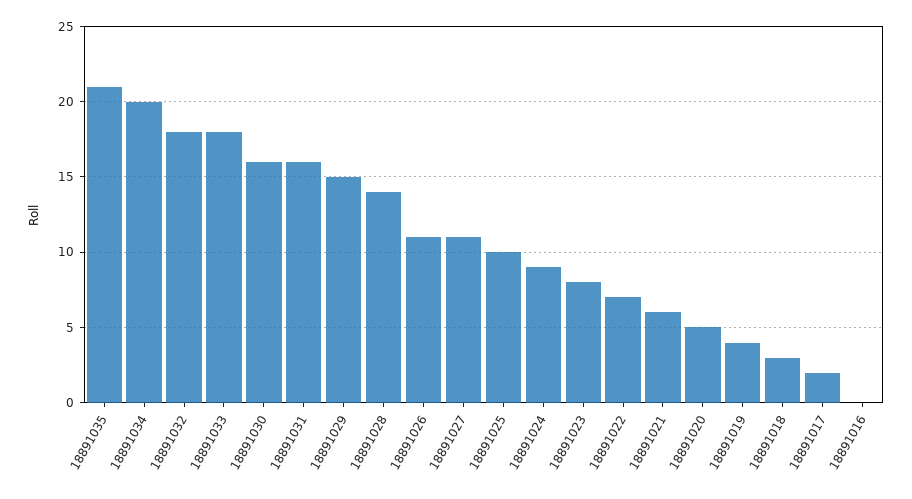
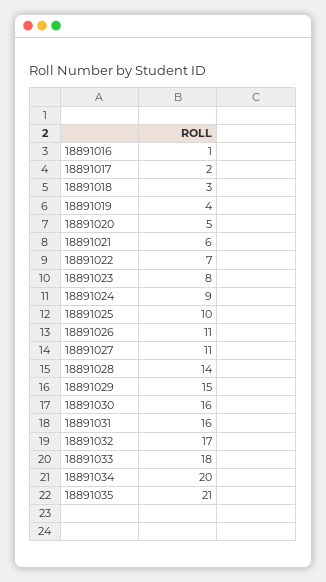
18891032: 18 -> 17
18891016: 0 -> 1

